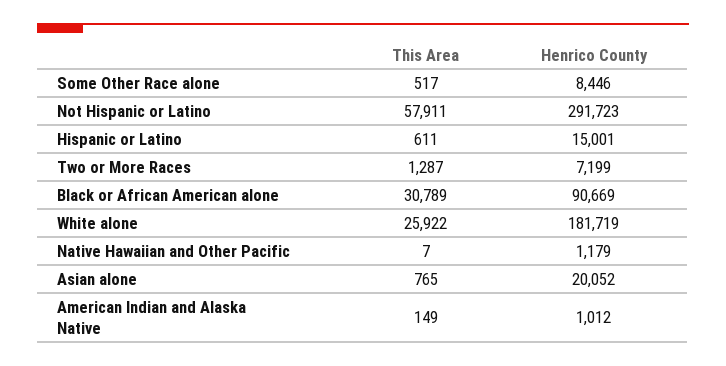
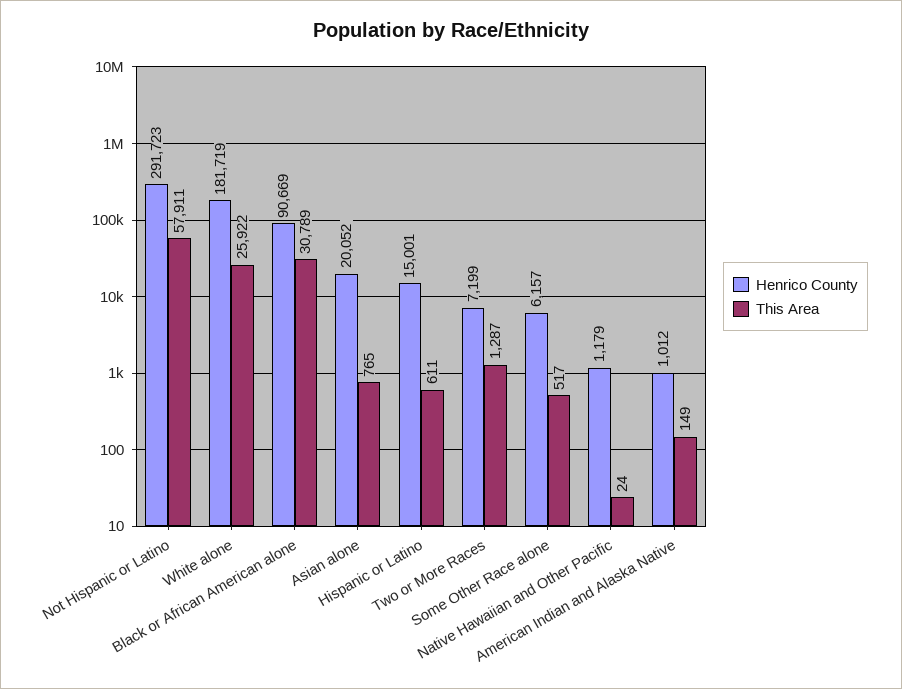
Henrico County, Some Other Race alone: 8446 -> 6157
This Area, Native Hawaiian and Other Pacific: 7 -> 24

